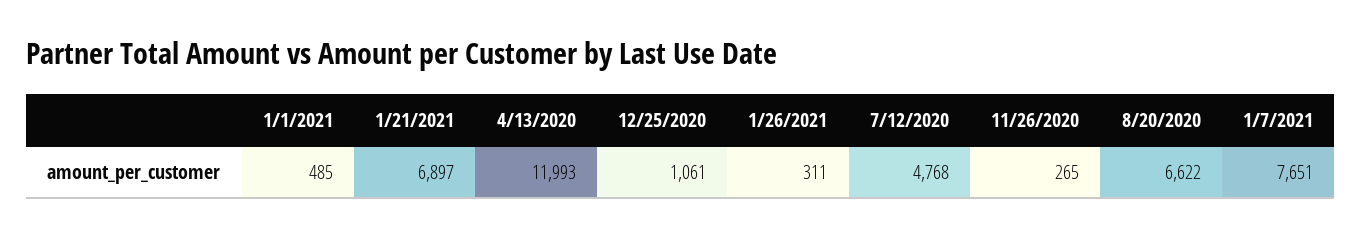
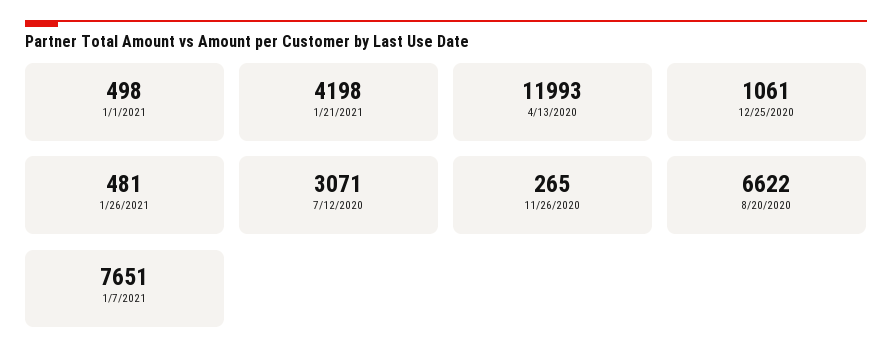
1/1/2021: 485 -> 498
1/21/2021: 6897 -> 4198
1/26/2021: 311 -> 481
7/12/2020: 4768 -> 3071

